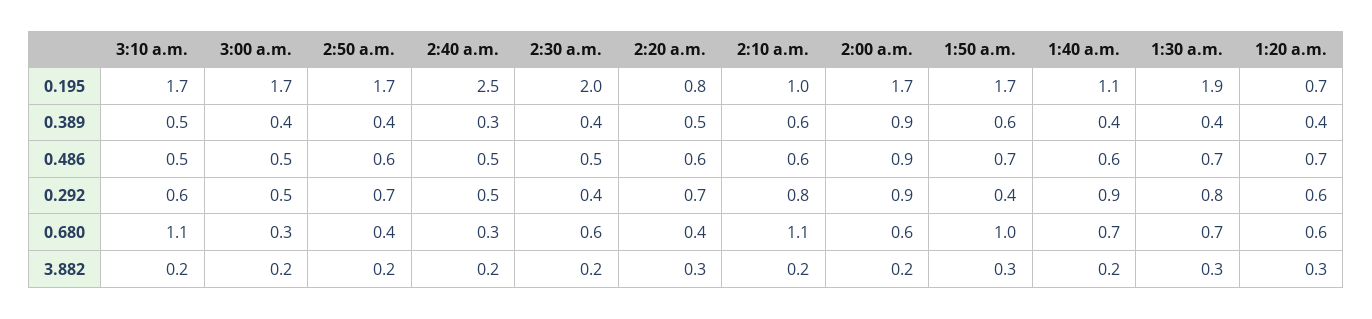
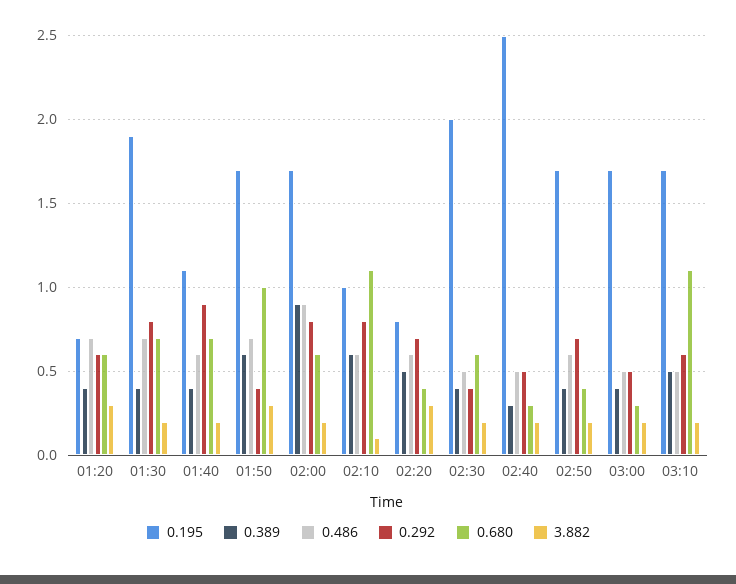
0.292, 2:00 a.m.: 0.9 -> 0.8
3.882, 2:10 a.m.: 0.2 -> 0.1
3.882, 1:30 a.m.: 0.3 -> 0.2

